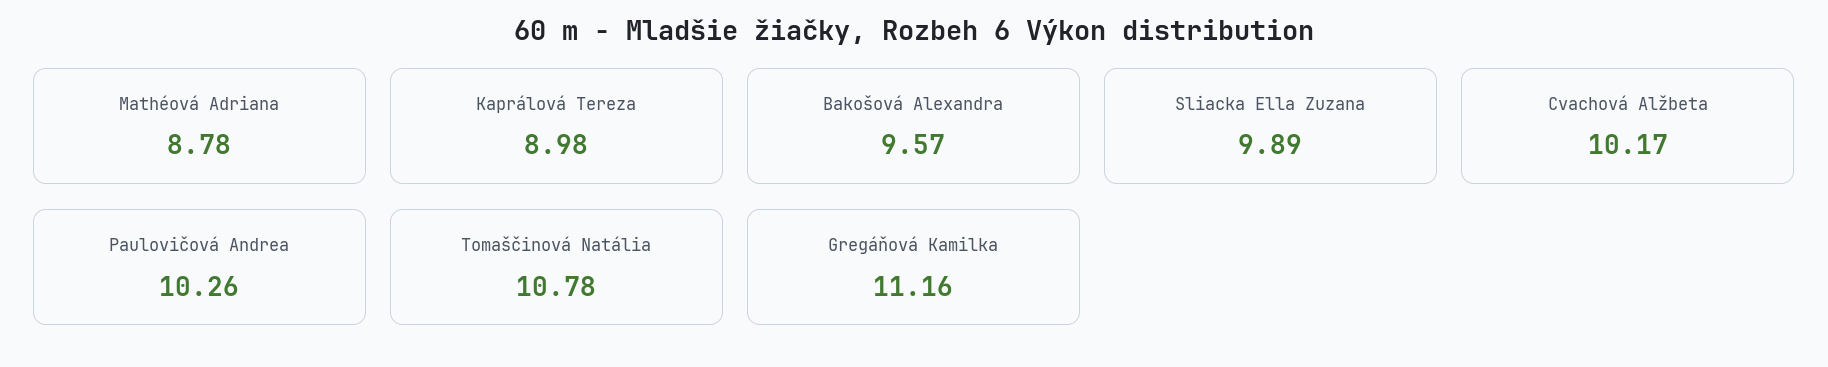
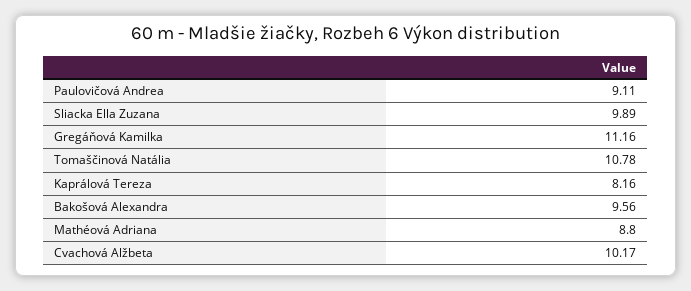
Mathéová Adriana: 8.78 -> 8.8
Kaprálová Tereza: 8.98 -> 8.16
Bakošová Alexandra: 9.57 -> 9.56
Paulovičová Andrea: 10.26 -> 9.11

